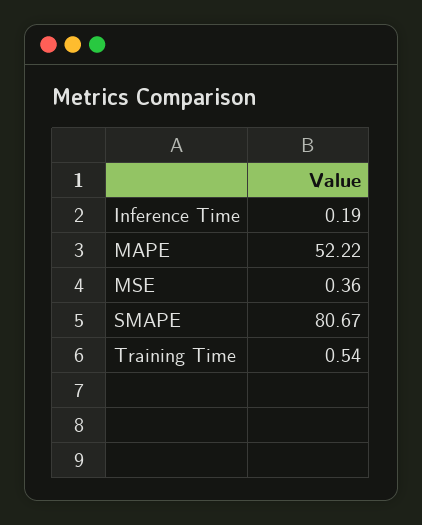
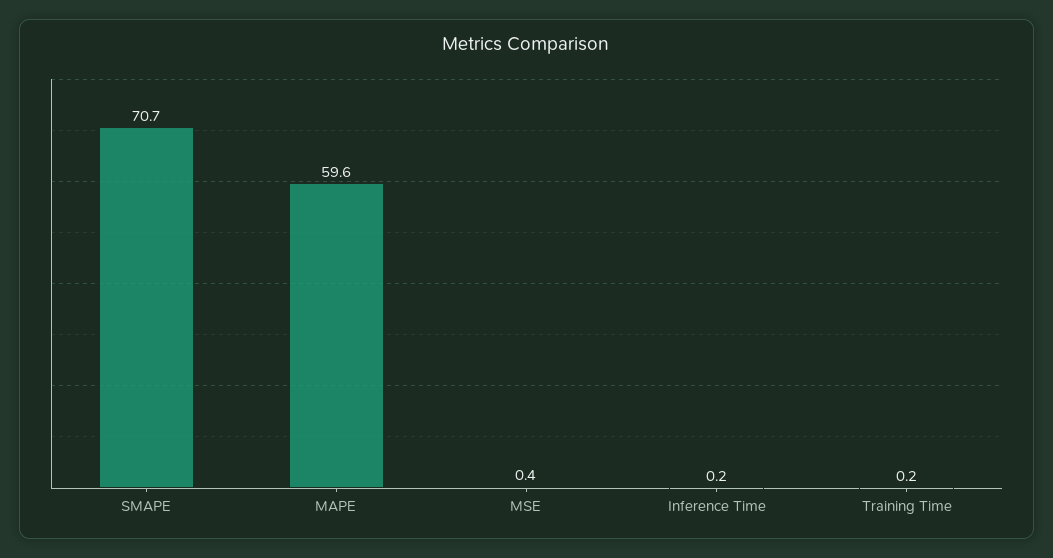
MAPE: 52.22 -> 59.6
SMAPE: 80.67 -> 70.7
Training Time: 0.54 -> 0.2

